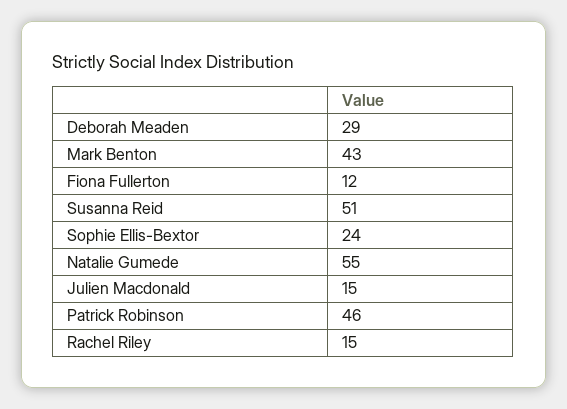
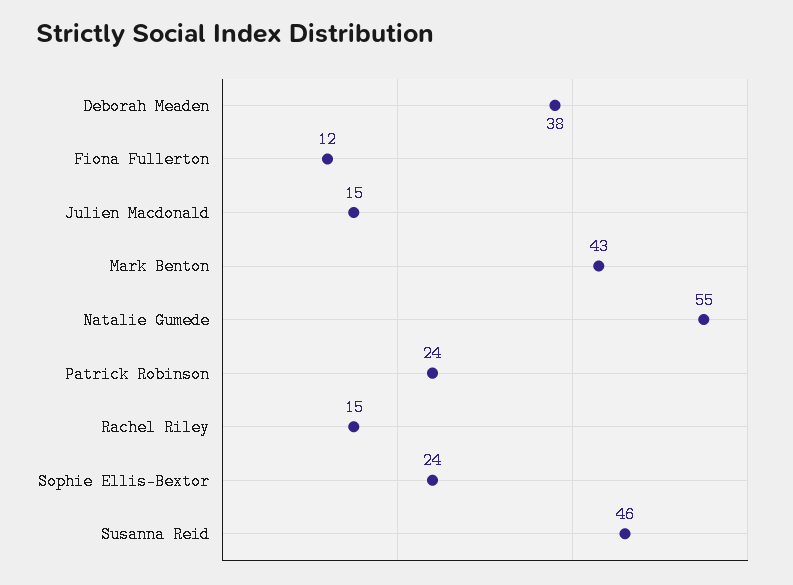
Deborah Meaden: 29 -> 38
Susanna Reid: 51 -> 46
Patrick Robinson: 46 -> 24

